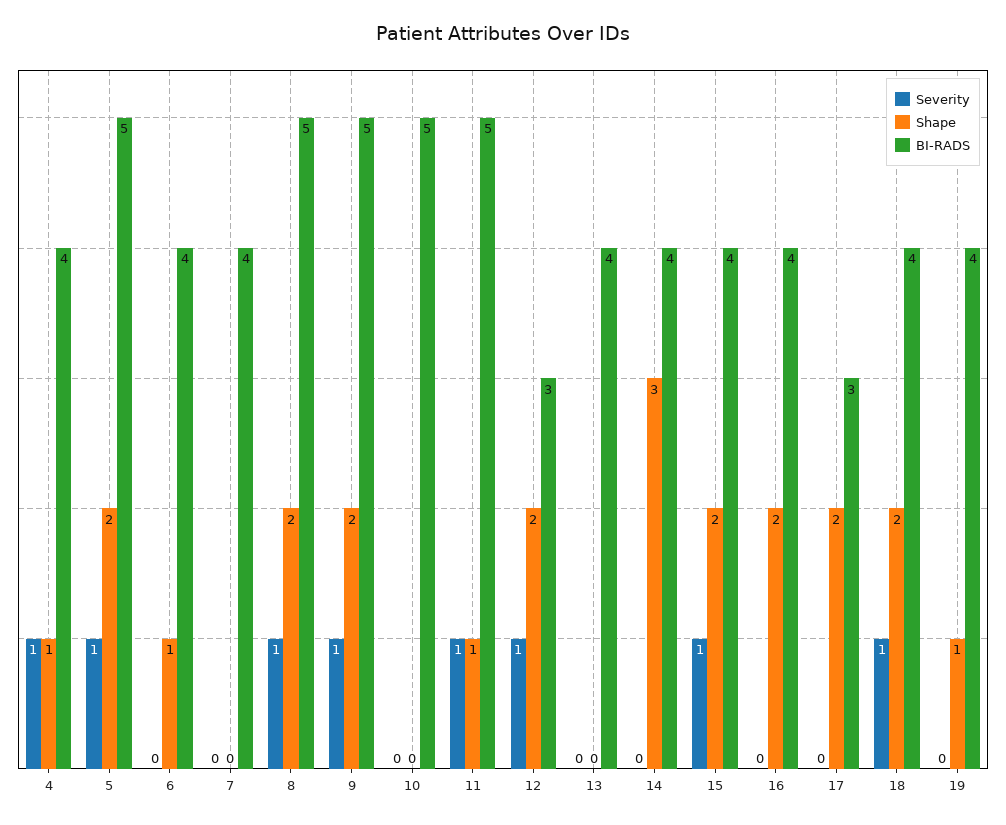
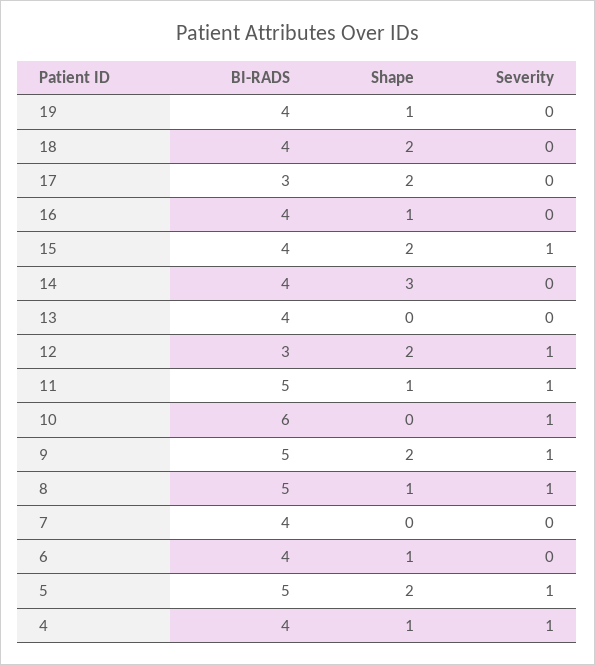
Shape, 8: 2 -> 1
Severity, 10: 0 -> 1
BI-RADS, 10: 5 -> 6
Shape, 16: 2 -> 1
Severity, 18: 1 -> 0

